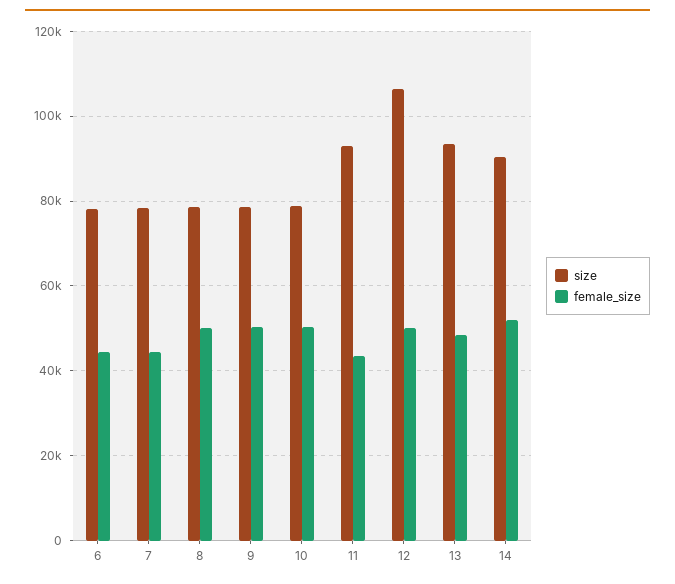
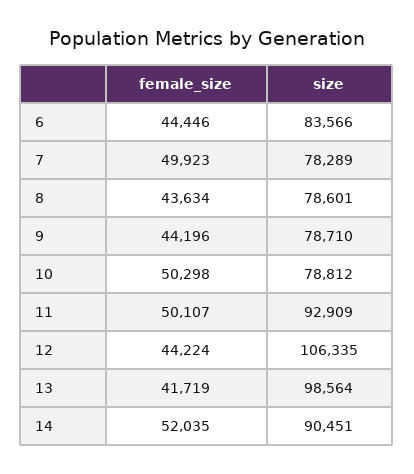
size, 6: 78000 -> 83566
female_size, 7: 44000 -> 49923
female_size, 8: 50000 -> 43634
female_size, 9: 50000 -> 44196
female_size, 11: 44000 -> 50107
female_size, 12: 50000 -> 44224
size, 13: 94000 -> 98564
female_size, 13: 48000 -> 41719

